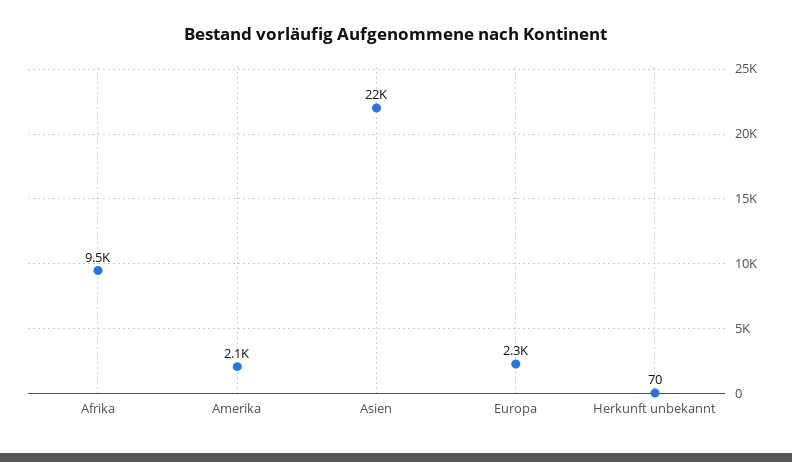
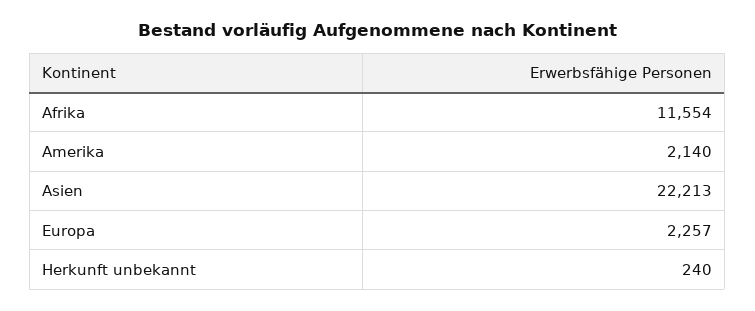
Afrika: 9500 -> 11554
Herkunft unbekannt: 70 -> 240

